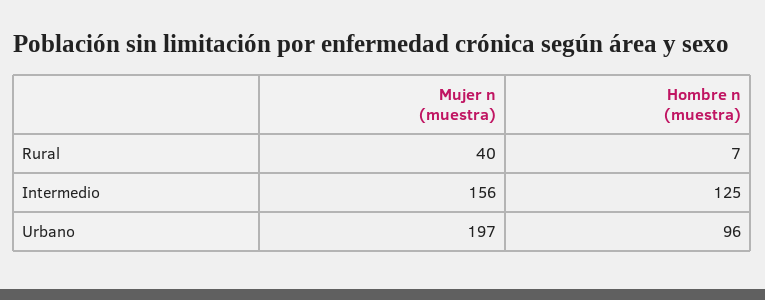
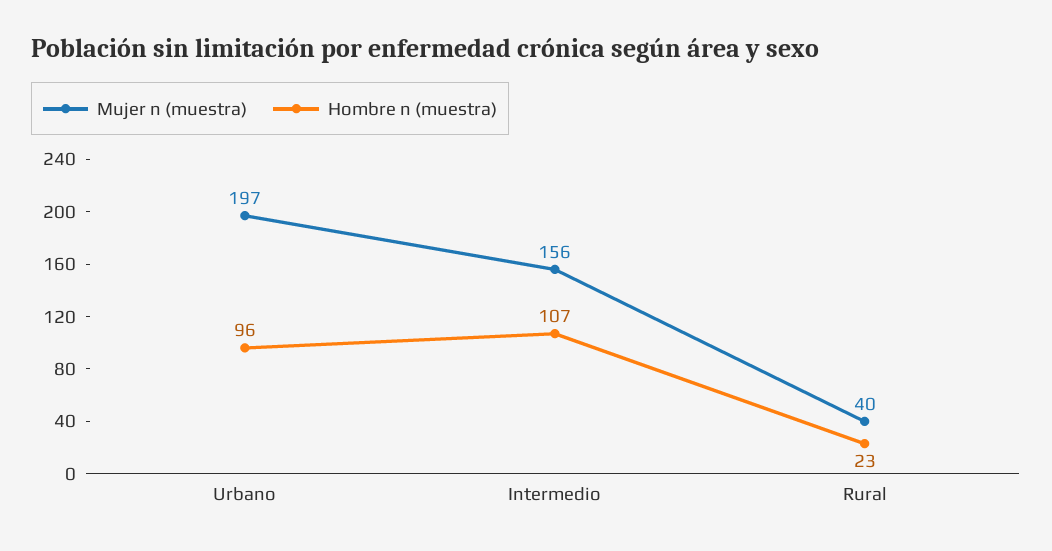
Hombre n (muestra), Rural: 7 -> 23
Hombre n (muestra), Intermedio: 125 -> 107

